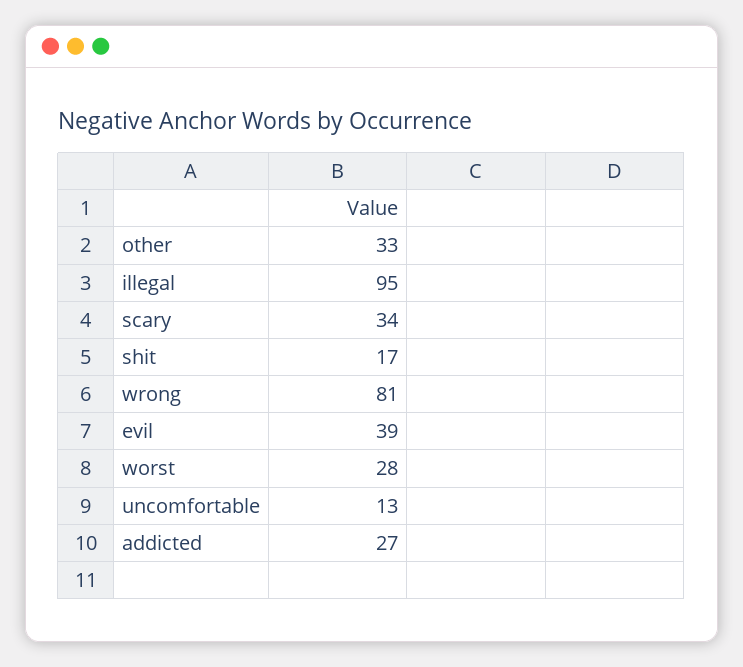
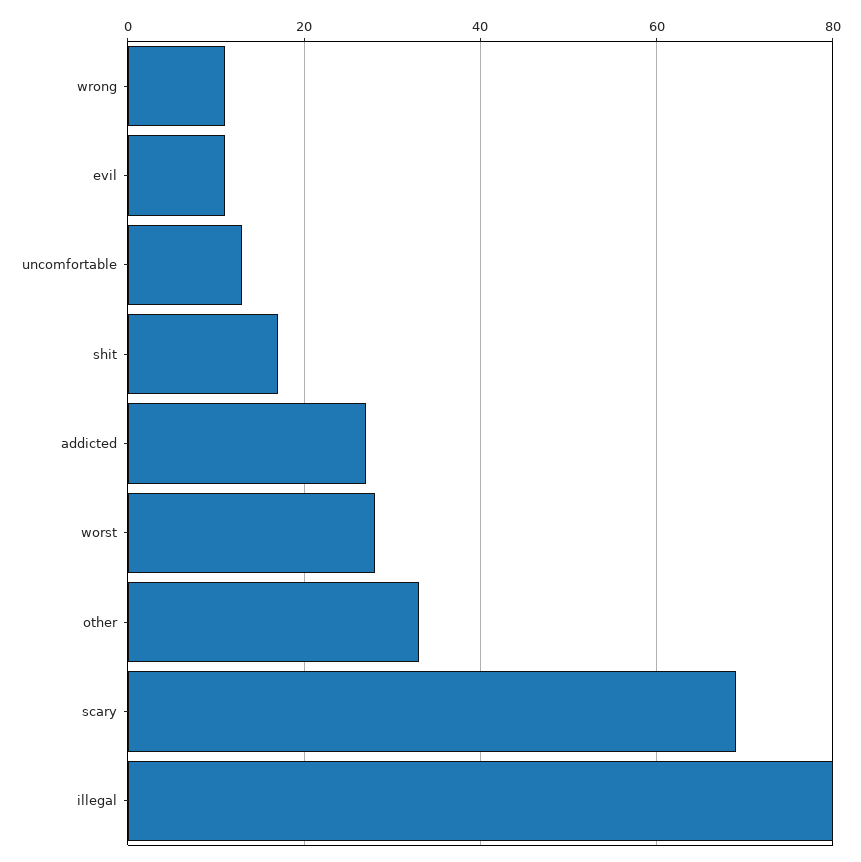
illegal: 95 -> 80
scary: 34 -> 70
wrong: 81 -> 10
evil: 39 -> 10

